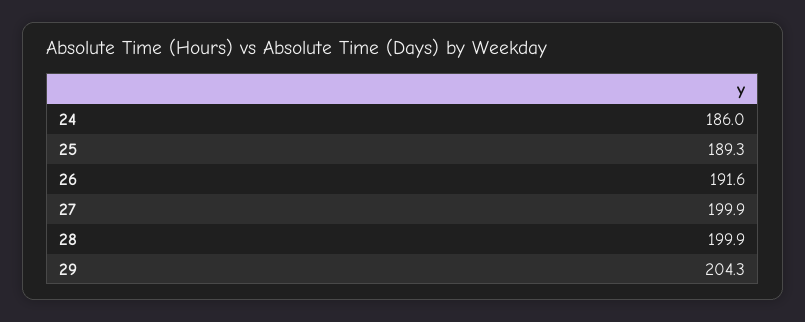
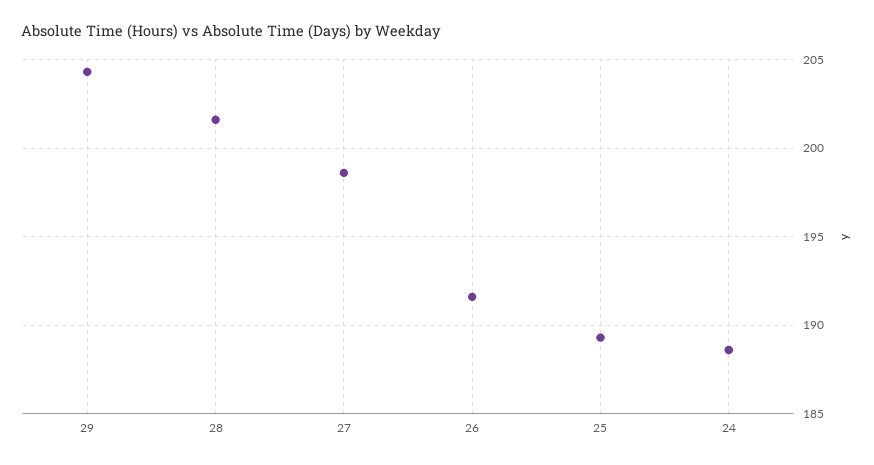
24: 186 -> 188.5
27: 199.9 -> 198.5
28: 199.9 -> 201.5

